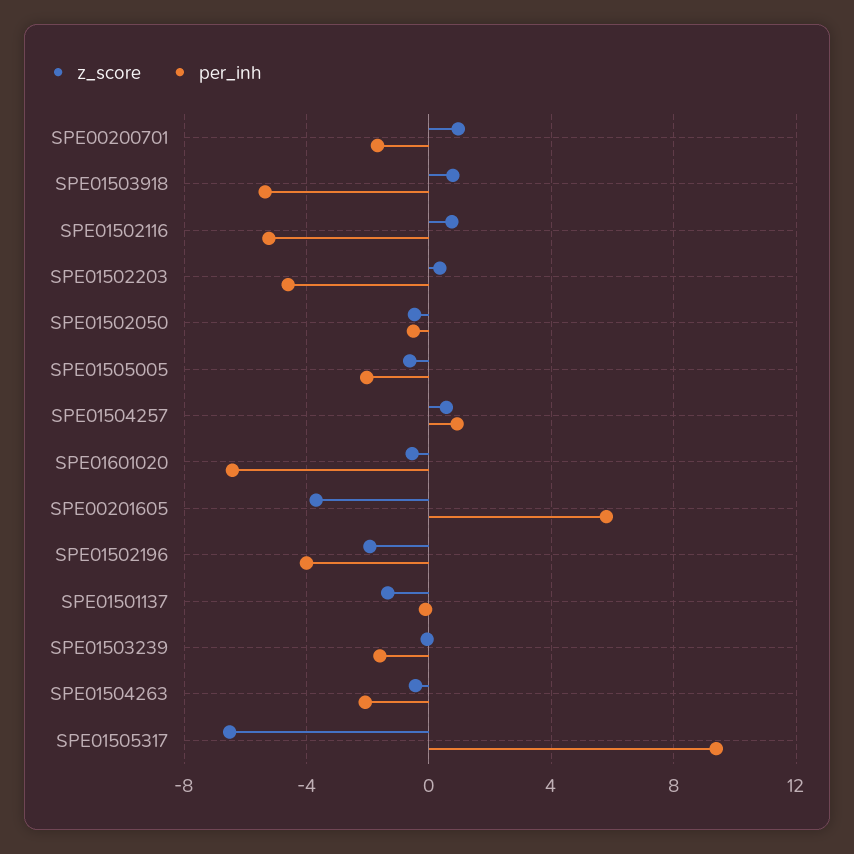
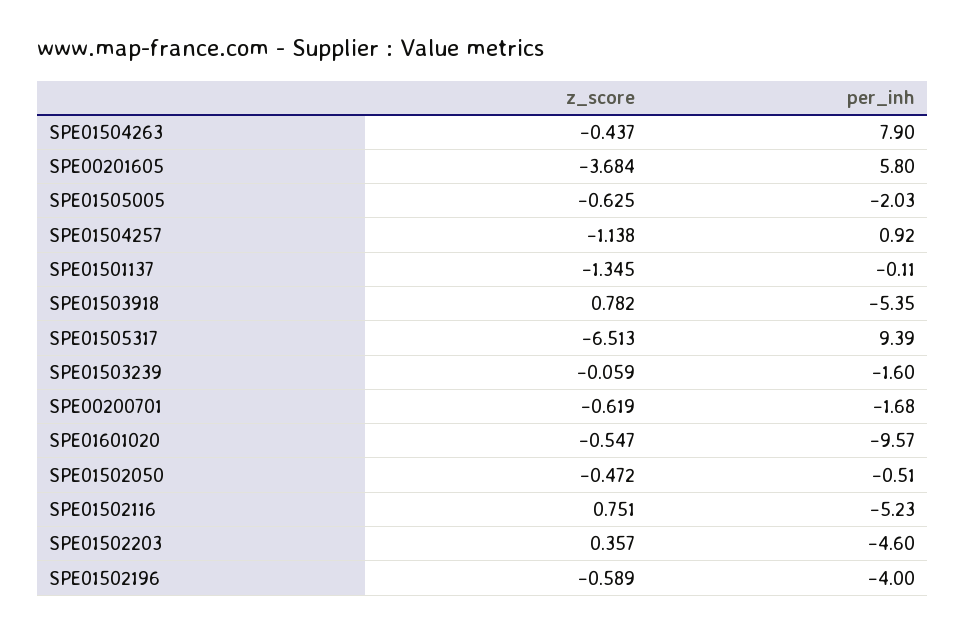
z_score, SPE00200701: 1 -> -0.619
z_score, SPE01504257: 0.5 -> -1.138
per_inh, SPE01601020: -6.5 -> -9.57
z_score, SPE01502196: -2 -> -0.589
per_inh, SPE01504263: -2 -> 7.9

